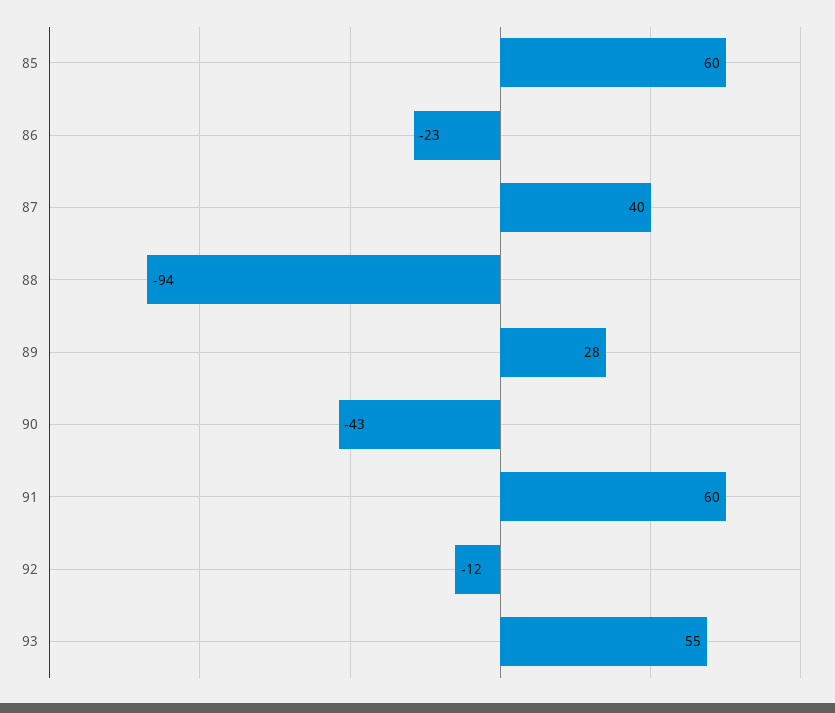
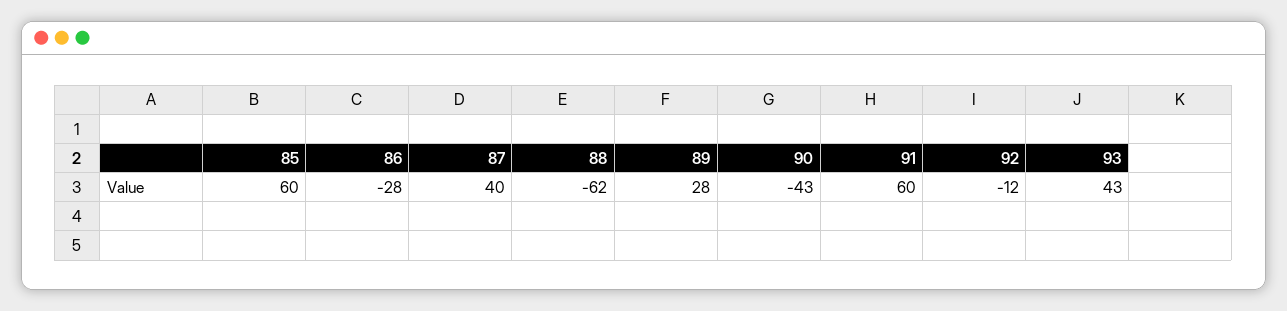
86: -23 -> -28
88: -94 -> -62
93: 55 -> 43

